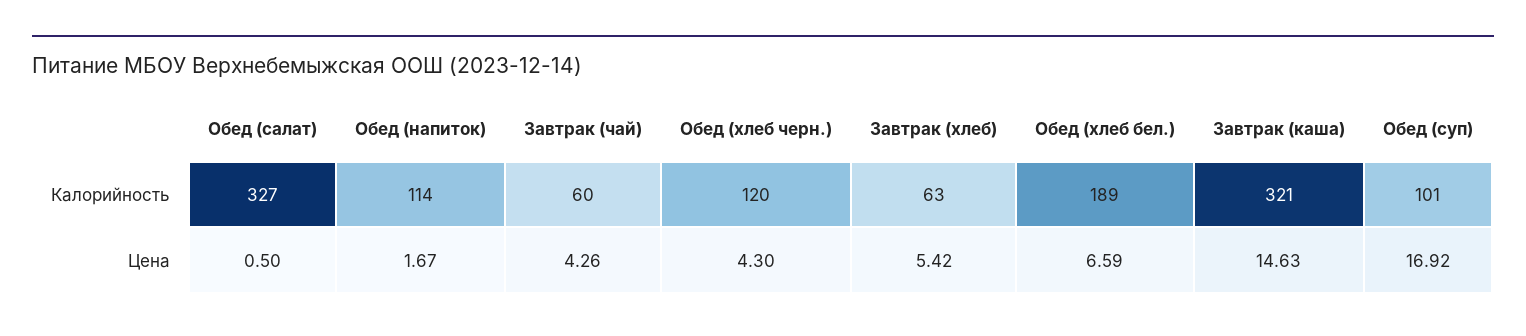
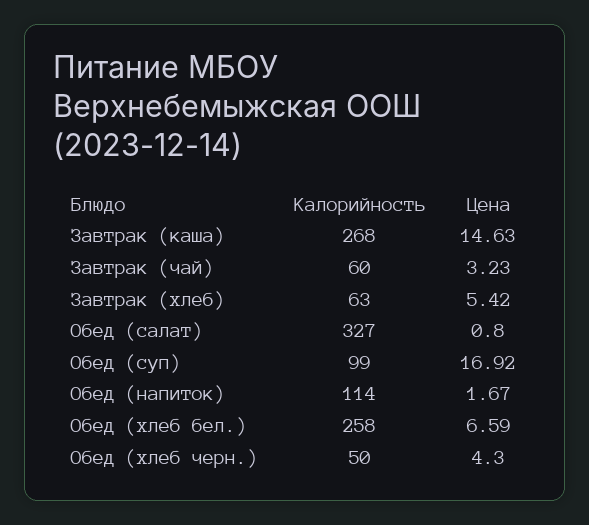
Обед (хлеб черн.), Калорийность: 120 -> 50
Обед (хлеб бел.), Калорийность: 189 -> 258
Завтрак (каша), Калорийность: 321 -> 268
Обед (суп), Калорийность: 101 -> 99
Обед (салат), Цена: 0.5 -> 0.8
Завтрак (чай), Цена: 4.26 -> 3.23

